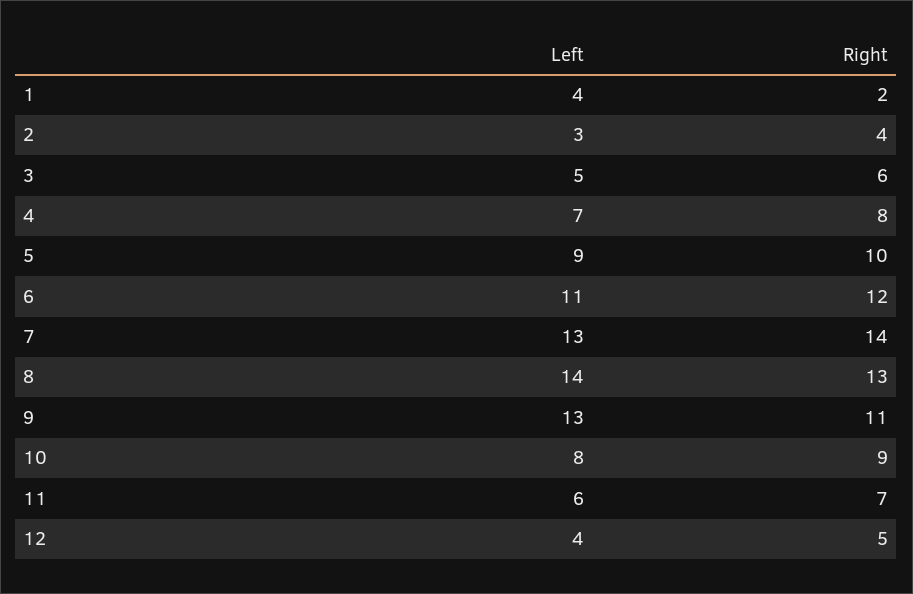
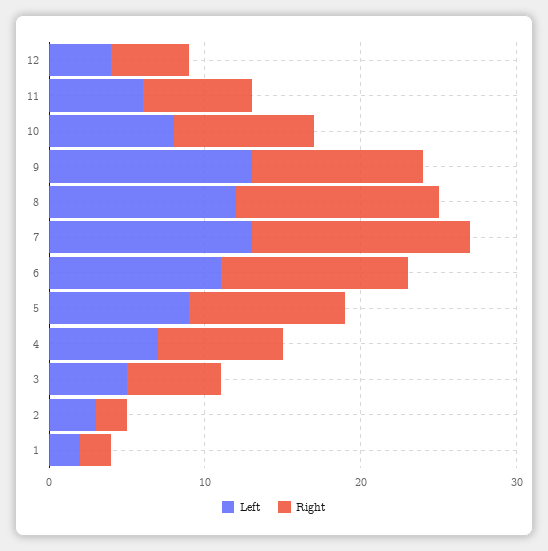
Left, 1: 4 -> 2
Right, 2: 4 -> 2
Left, 8: 14 -> 12

